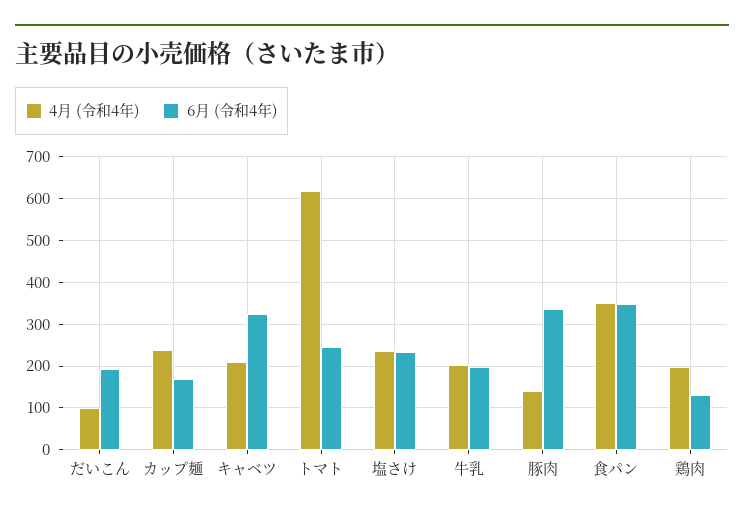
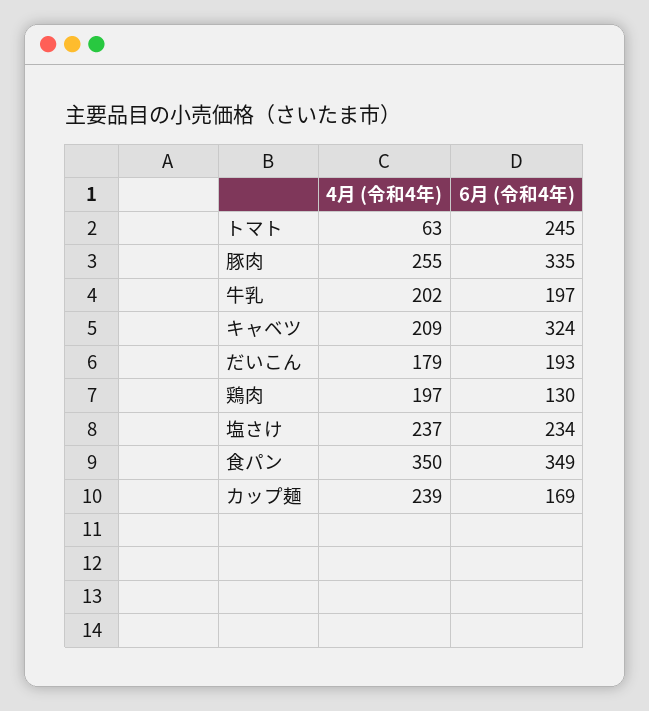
4月 (令和4年), だいこん: 100 -> 179
4月 (令和4年), トマト: 620 -> 63
4月 (令和4年), 豚肉: 140 -> 255

